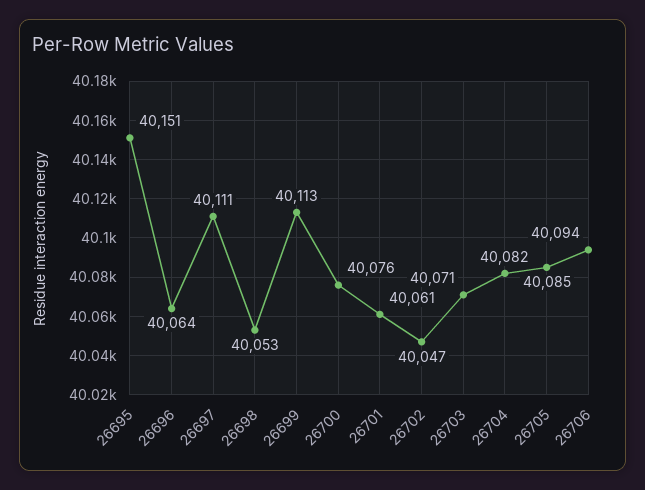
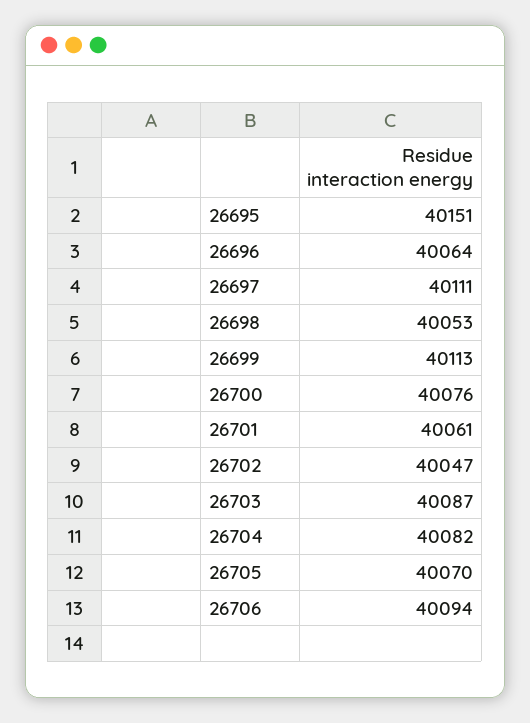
26703: 40071 -> 40087
26705: 40085 -> 40070

